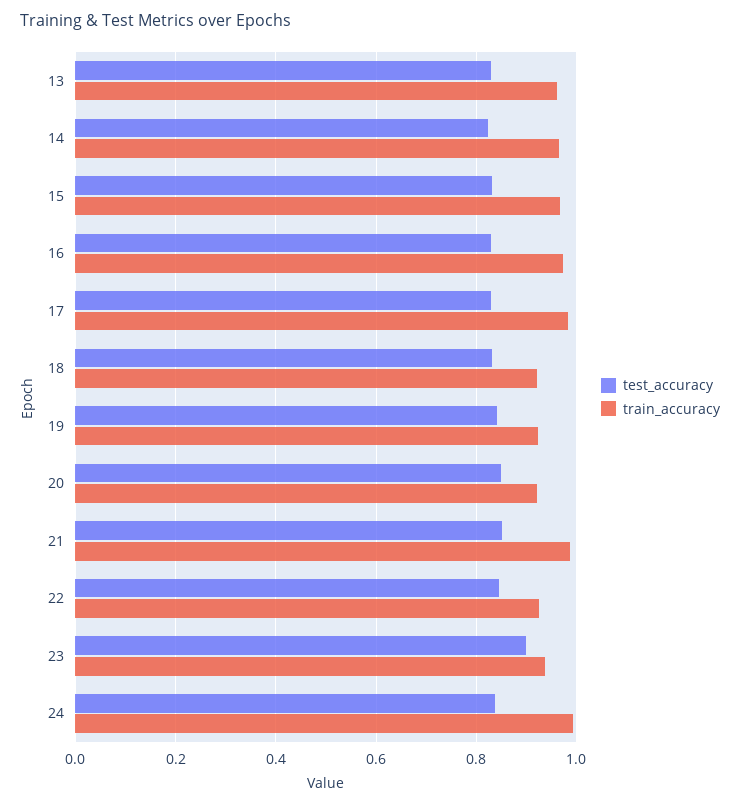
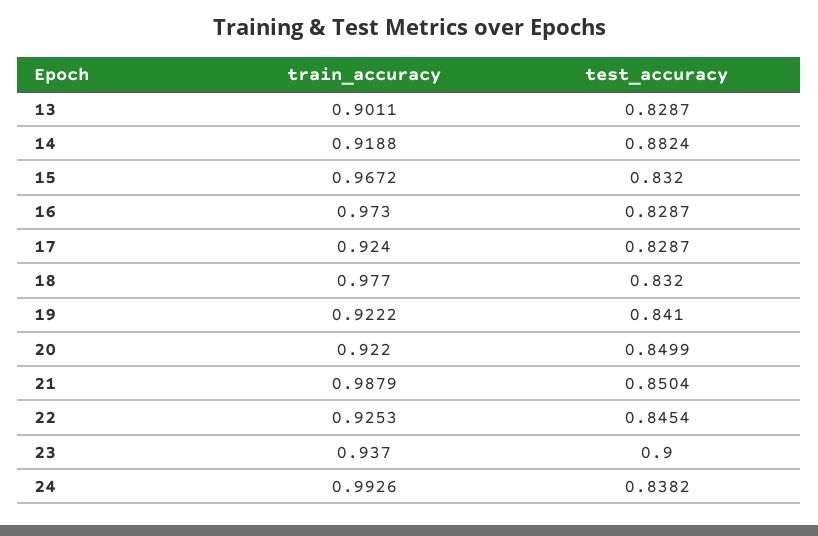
train_accuracy, 13: 0.96 -> 0.9011
test_accuracy, 14: 0.82 -> 0.8824
train_accuracy, 14: 0.96 -> 0.9188
train_accuracy, 17: 0.98 -> 0.924
train_accuracy, 18: 0.92 -> 0.977

